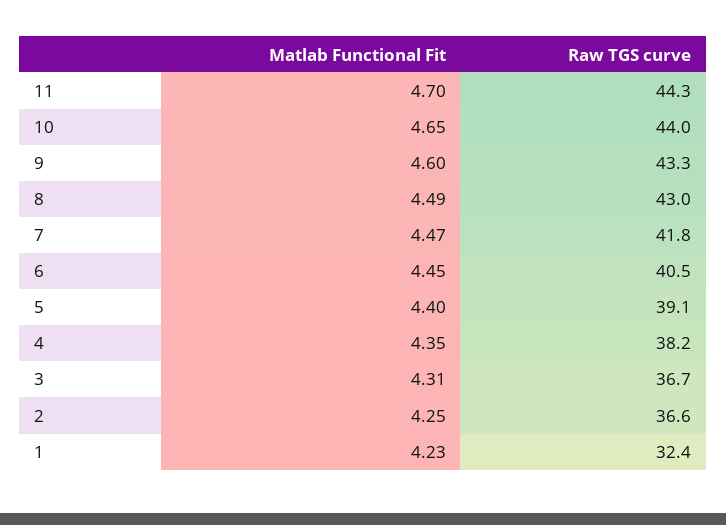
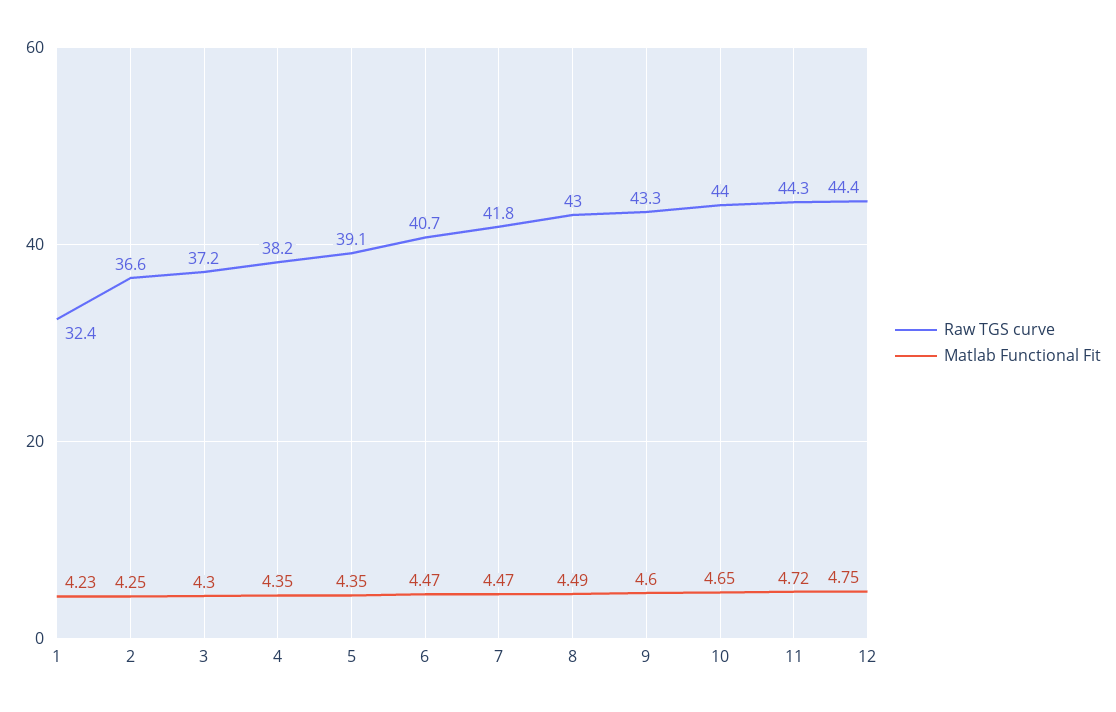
Matlab Functional Fit, 11: 4.7 -> 4.72
Matlab Functional Fit, 6: 4.45 -> 4.47
Raw TGS curve, 6: 40.5 -> 40.7
Matlab Functional Fit, 5: 4.4 -> 4.35
Matlab Functional Fit, 3: 4.31 -> 4.3
Raw TGS curve, 3: 36.7 -> 37.2
Raw TGS curve, 12: none -> 44.4
Matlab Functional Fit, 12: none -> 4.75

